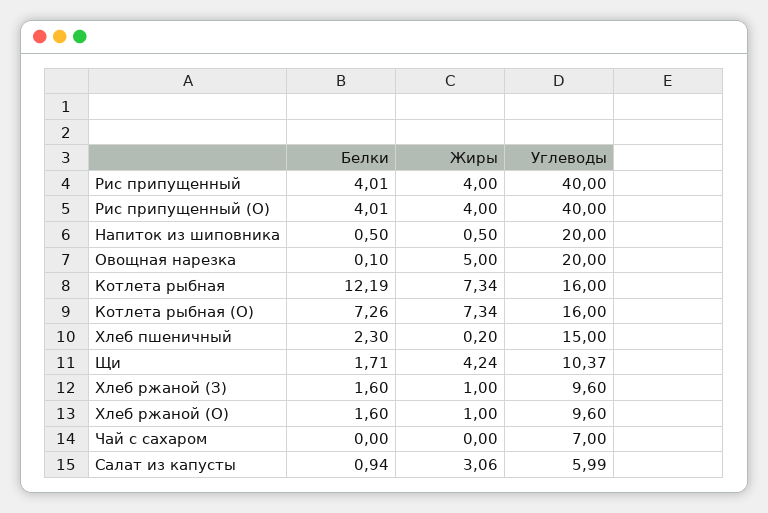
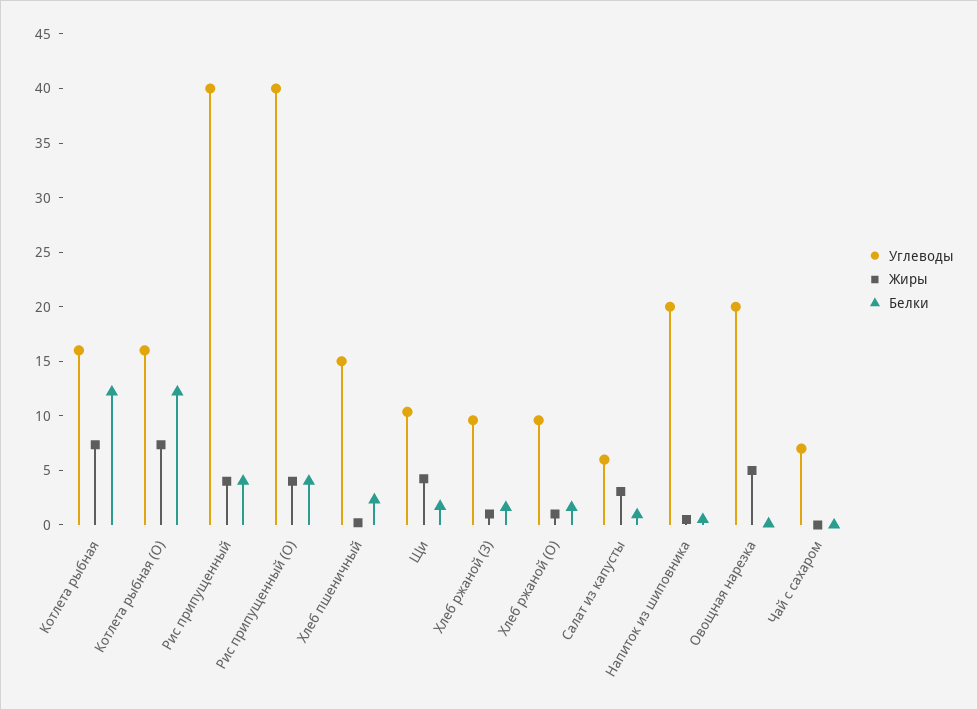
Белки, Котлета рыбная (О): 7.26 -> 12

